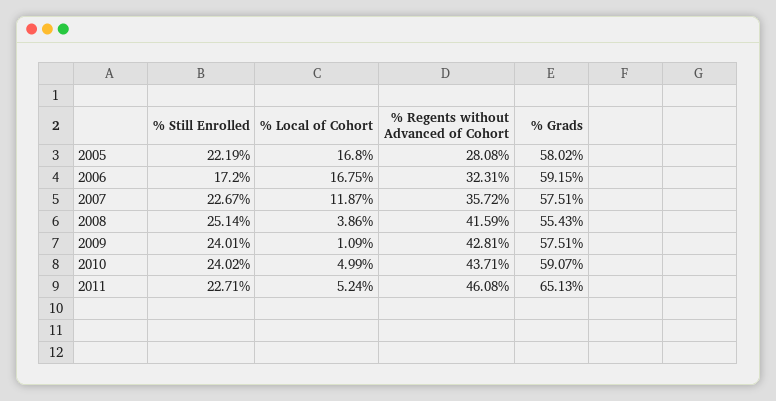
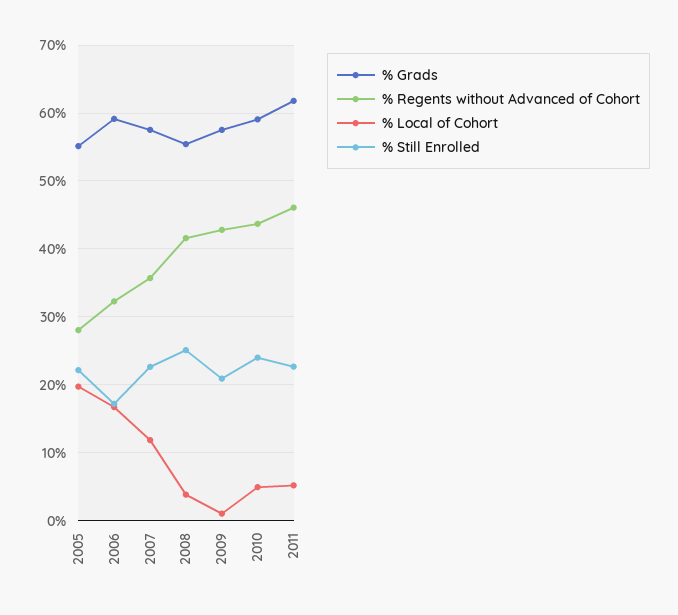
% Local of Cohort, 2005: 16.8 -> 20
% Grads, 2005: 58.02 -> 55
% Still Enrolled, 2009: 24.01 -> 21
% Grads, 2011: 65.13 -> 62

